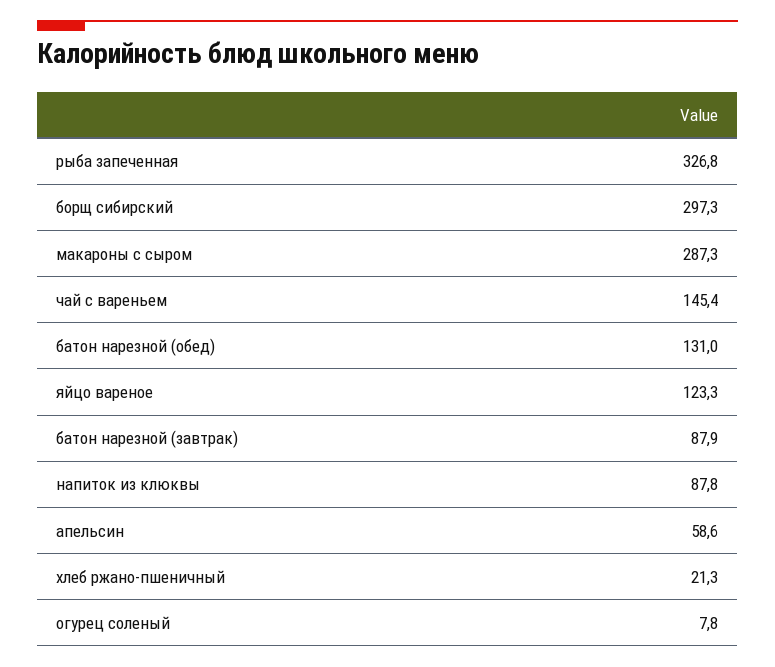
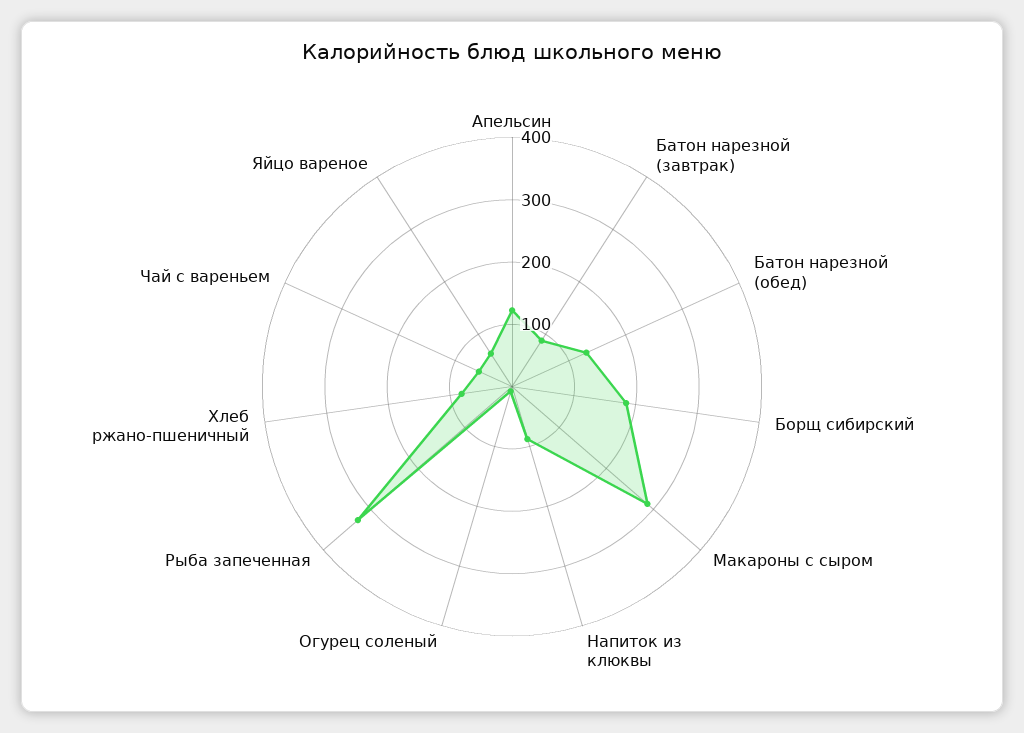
борщ сибирский: 297.3 -> 180
чай с вареньем: 145.4 -> 60
яйцо вареное: 123.3 -> 60
апельсин: 58.6 -> 120
хлеб ржано-пшеничный: 21.3 -> 80

